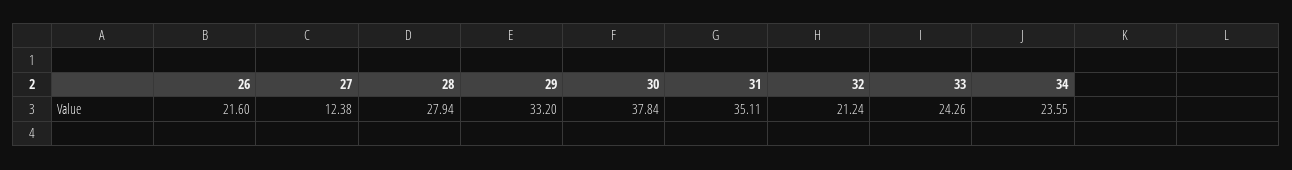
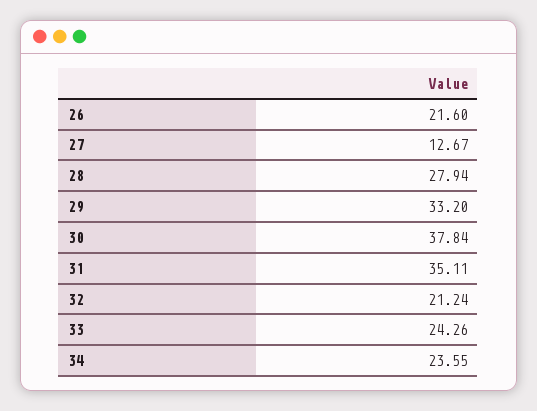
27: 12.38 -> 12.67

